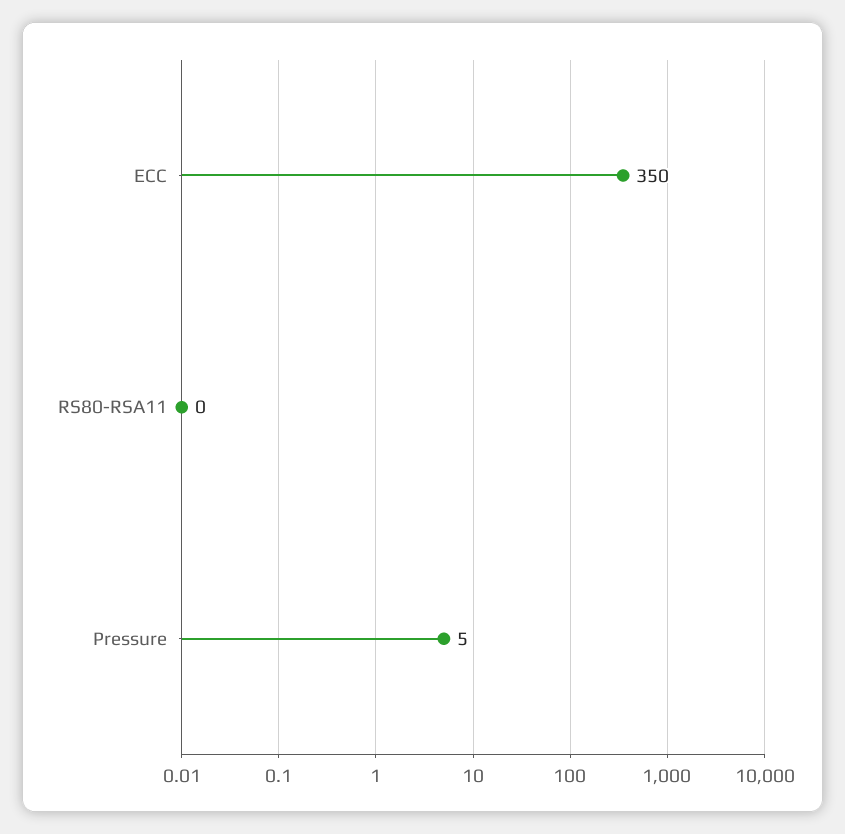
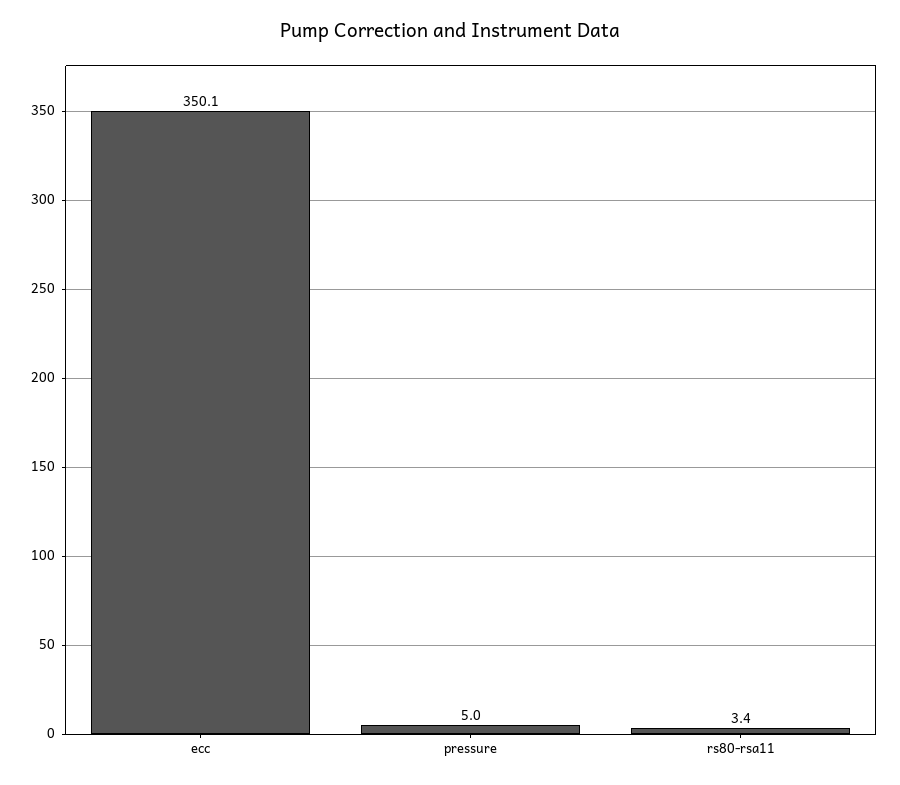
RS80-RSA11: 0 -> 3.4

